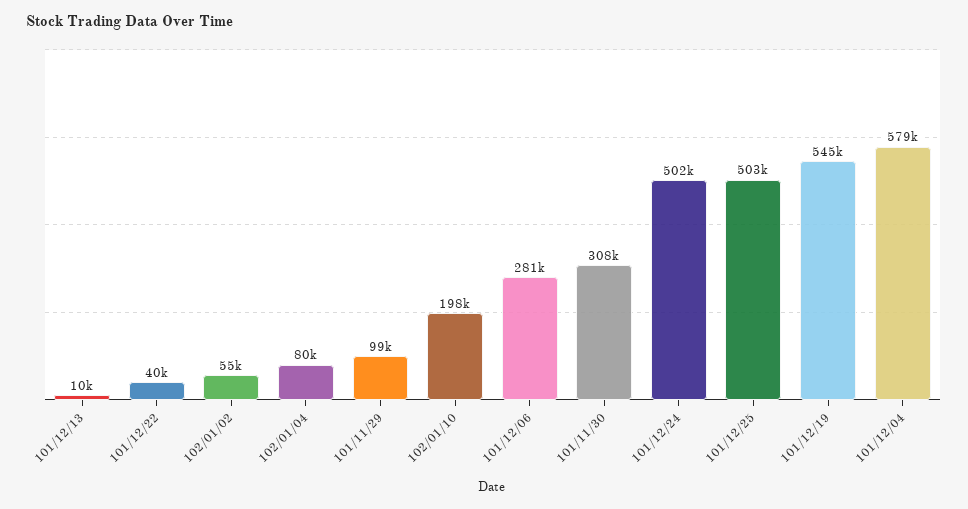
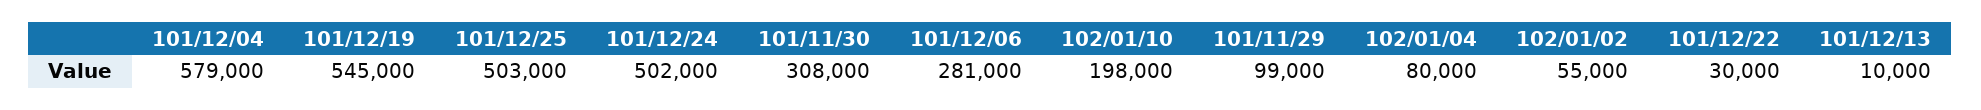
101/12/22: 40000 -> 30000

